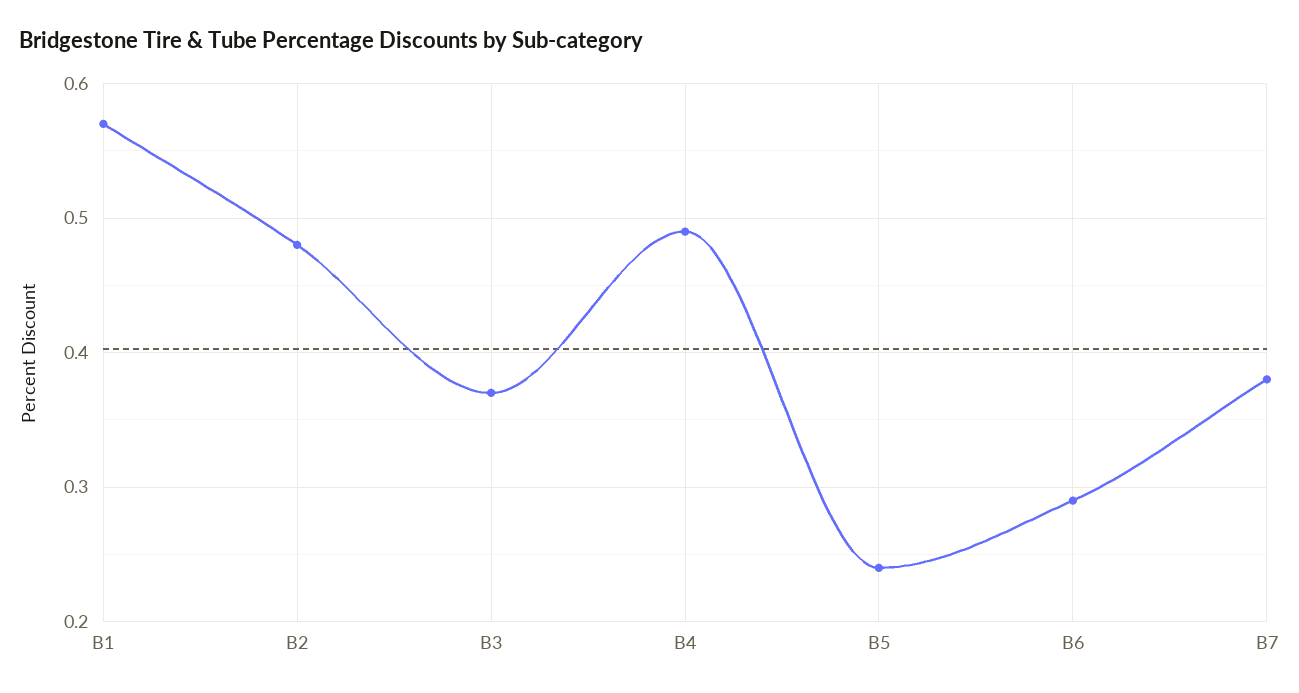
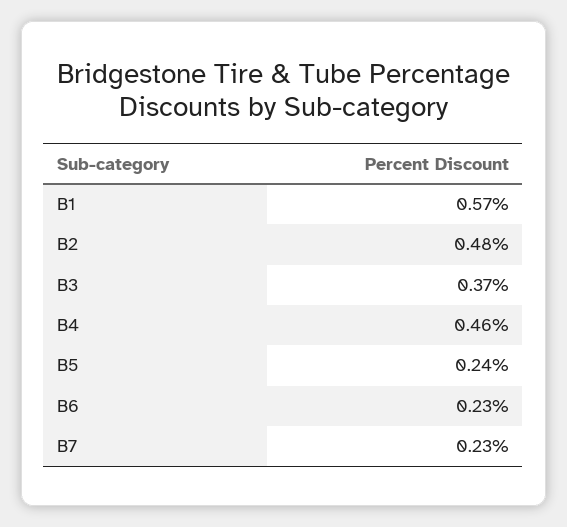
B4: 0.49 -> 0.46
B6: 0.29 -> 0.23
B7: 0.38 -> 0.23

